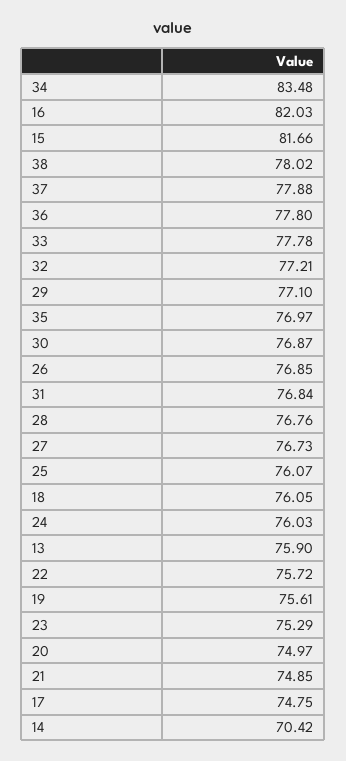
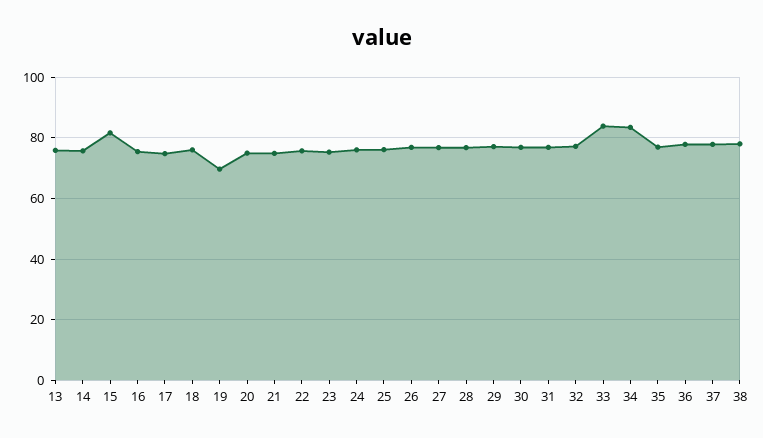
16: 82.03 -> 76
33: 77.78 -> 84
19: 75.61 -> 70
14: 70.42 -> 76

